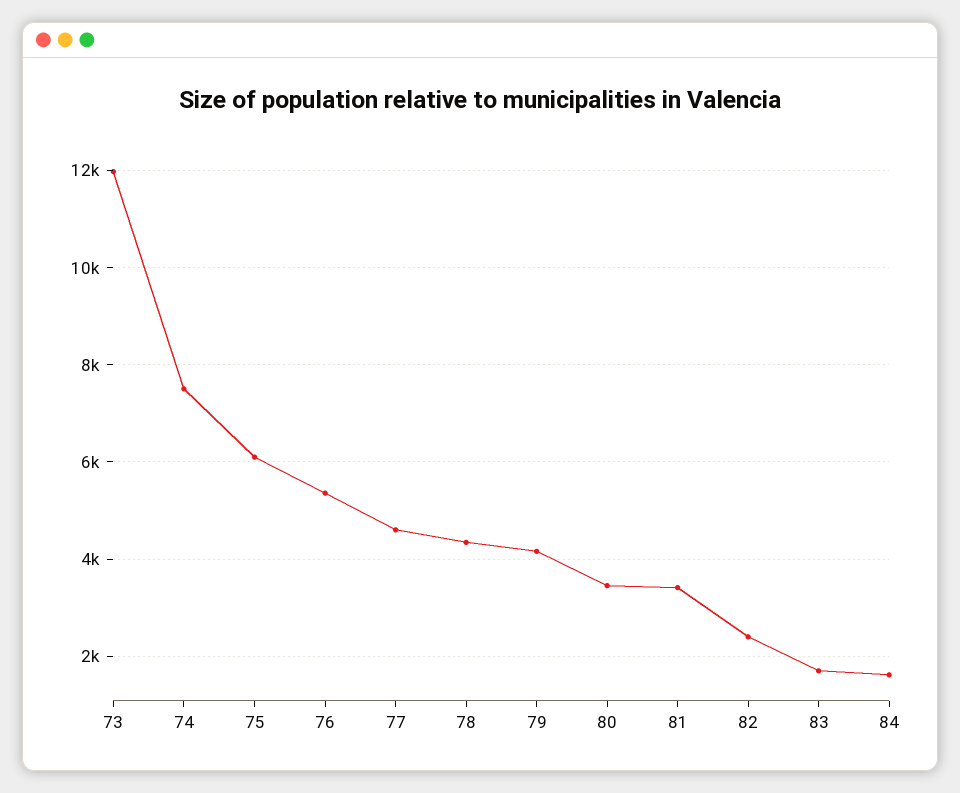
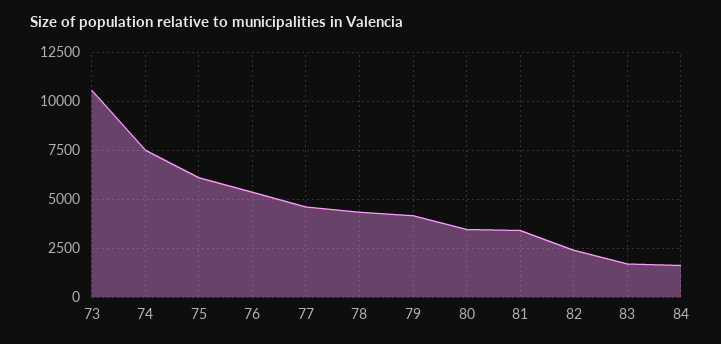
73: 12000 -> 10500

